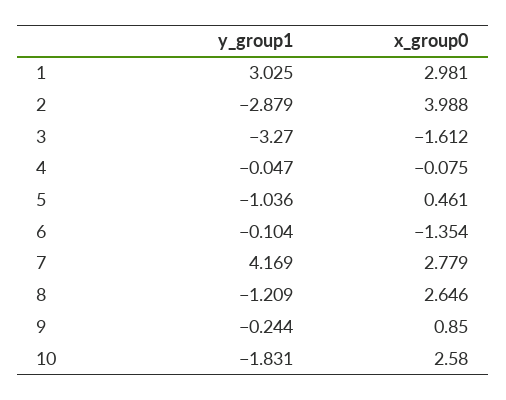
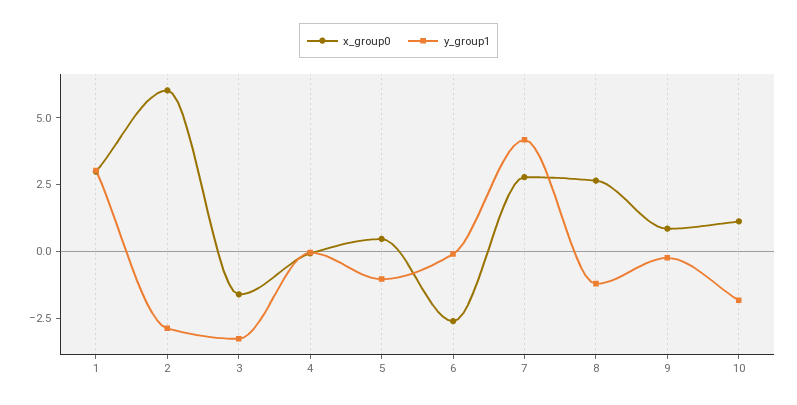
x_group0, 2: 3.988 -> 6
x_group0, 6: -1.354 -> -2.5
x_group0, 10: 2.58 -> 1

